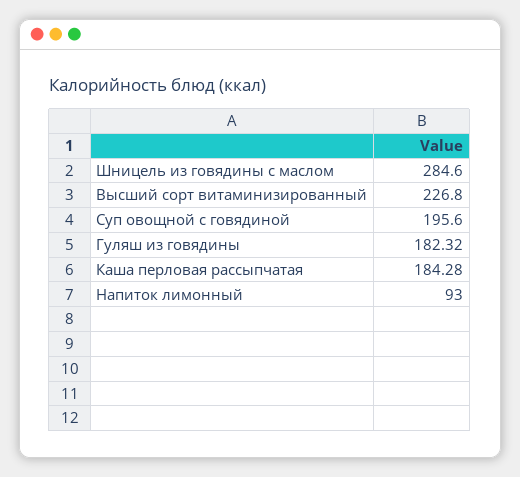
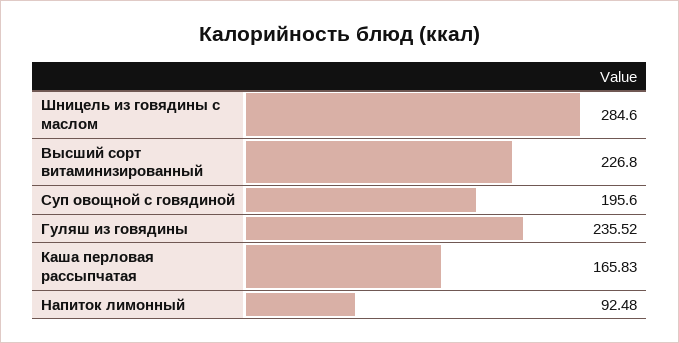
Гуляш из говядины: 182.32 -> 235.52
Каша перловая рассыпчатая: 184.28 -> 165.83
Напиток лимонный: 93 -> 92.48

